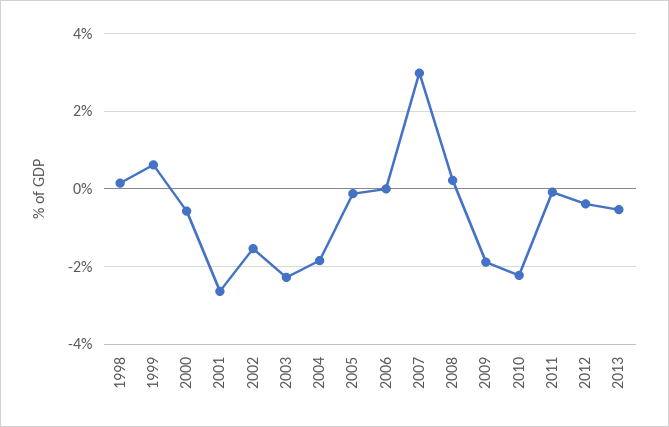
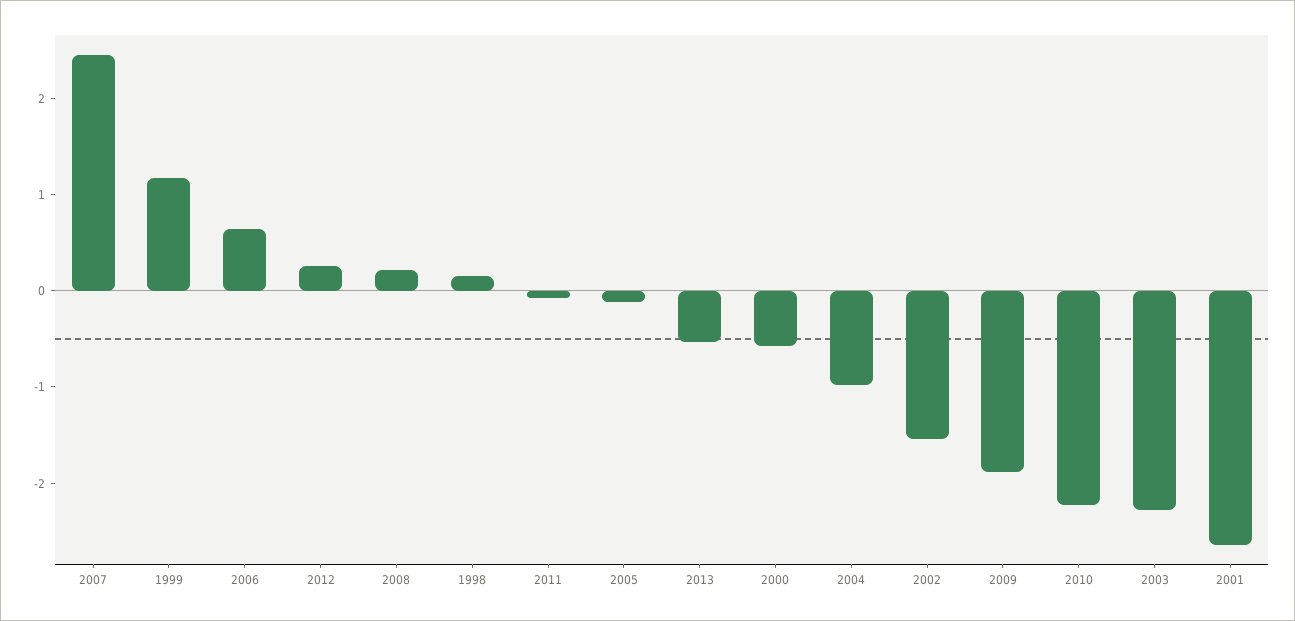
1999: 0.6 -> 1.2
2004: -1.8 -> -1
2006: 0 -> 0.6
2007: 3 -> 2.4
2012: -0.4 -> 0.2

